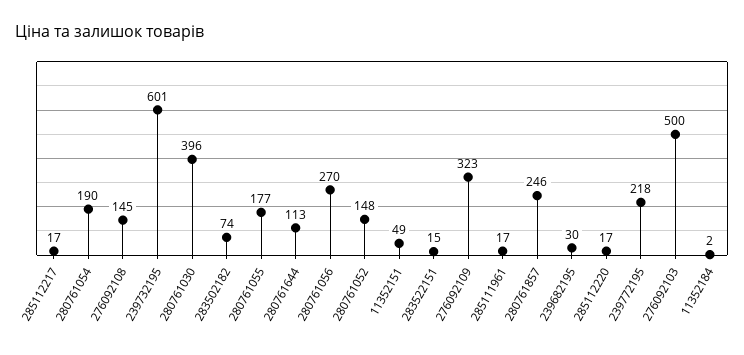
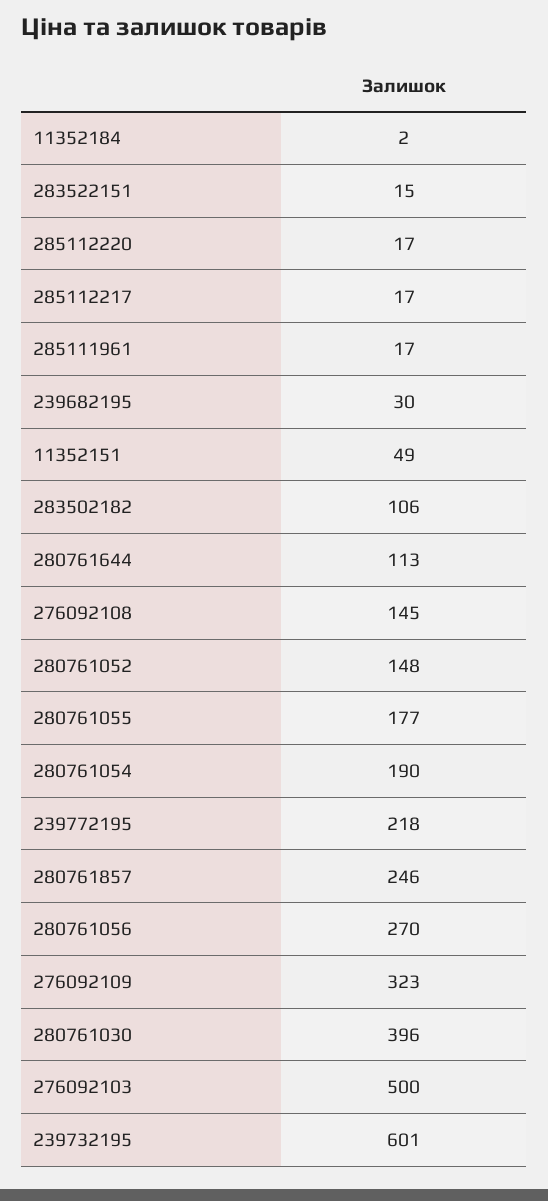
283502182: 74 -> 106

